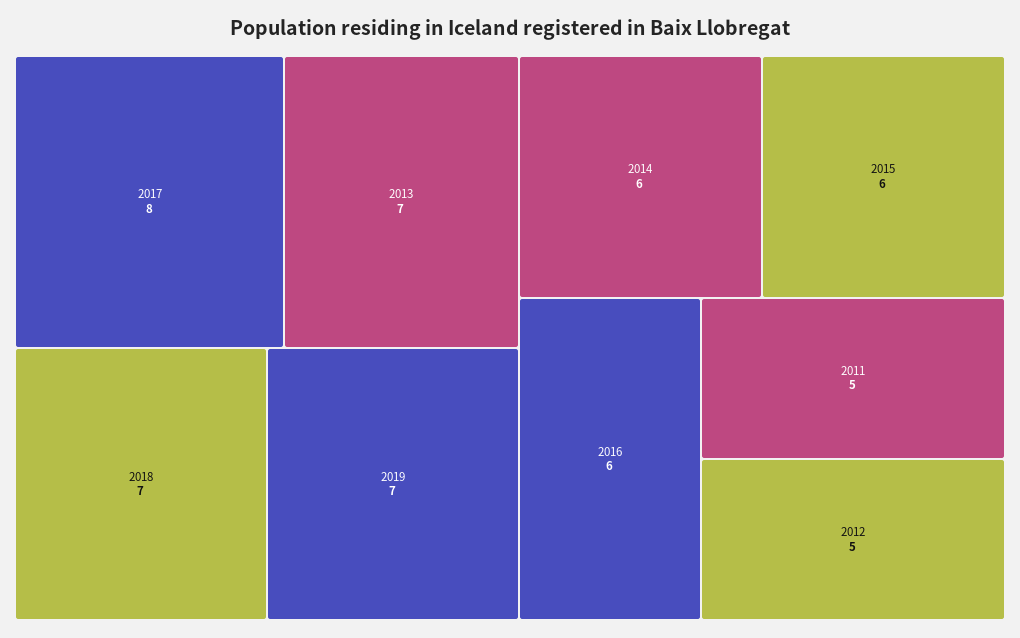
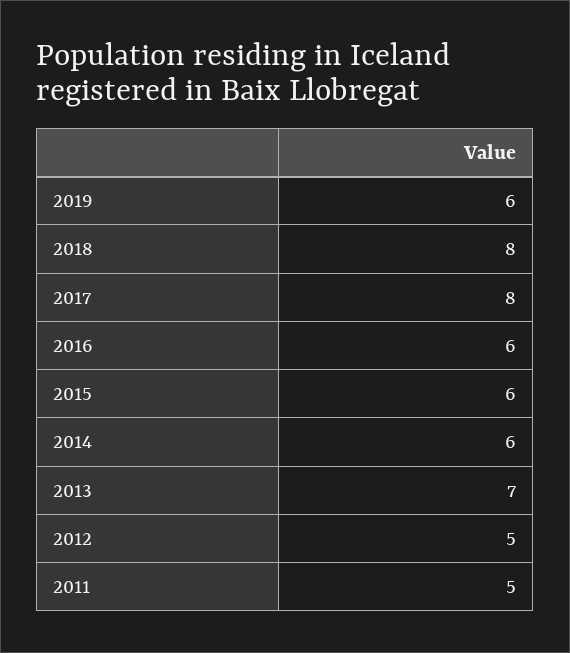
2018: 7 -> 8
2019: 7 -> 6

